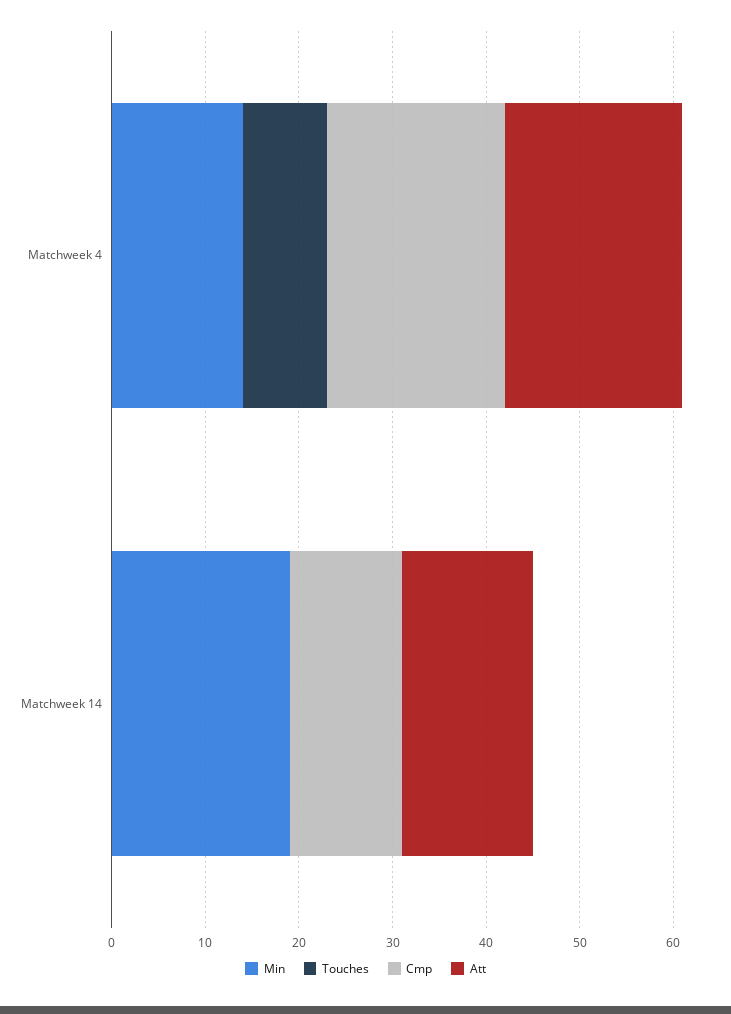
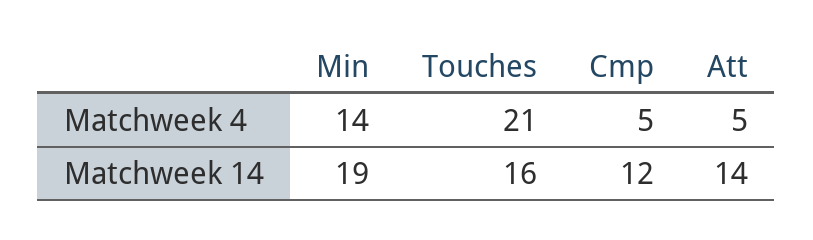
Touches, Matchweek 4: 9 -> 21
Cmp, Matchweek 4: 19 -> 5
Att, Matchweek 4: 19 -> 5
Touches, Matchweek 14: 0 -> 16

